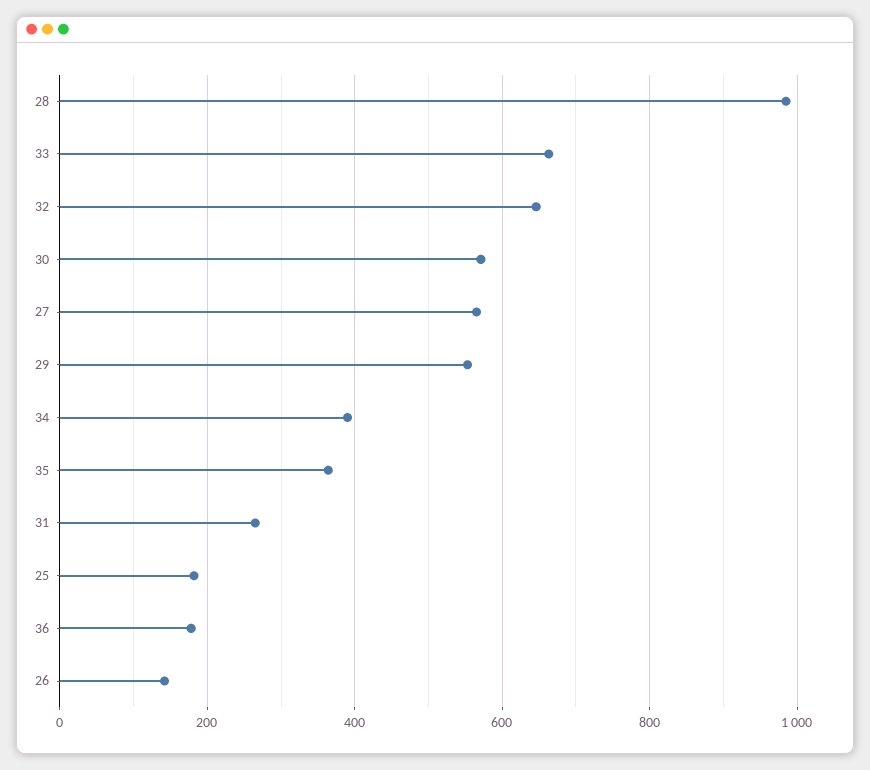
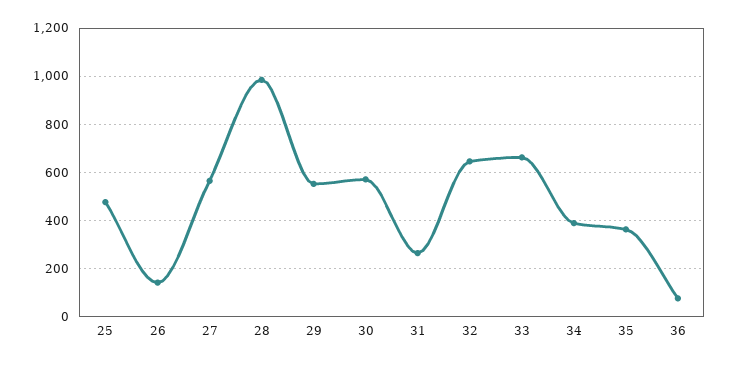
25: 180 -> 475
36: 180 -> 75

